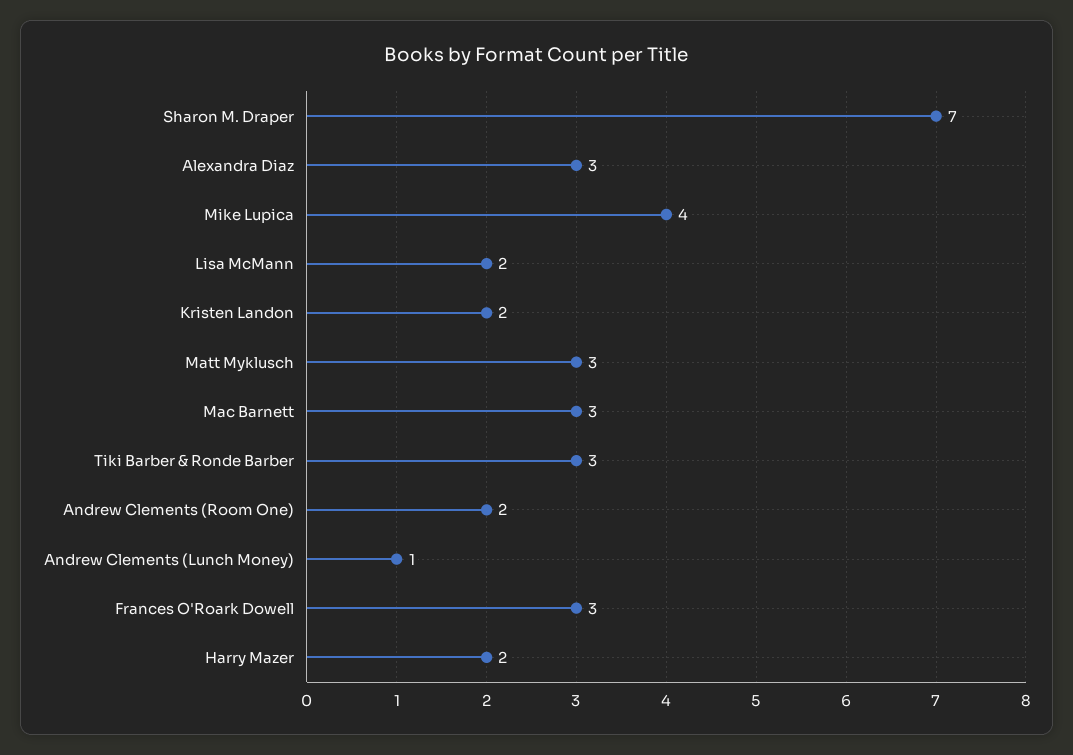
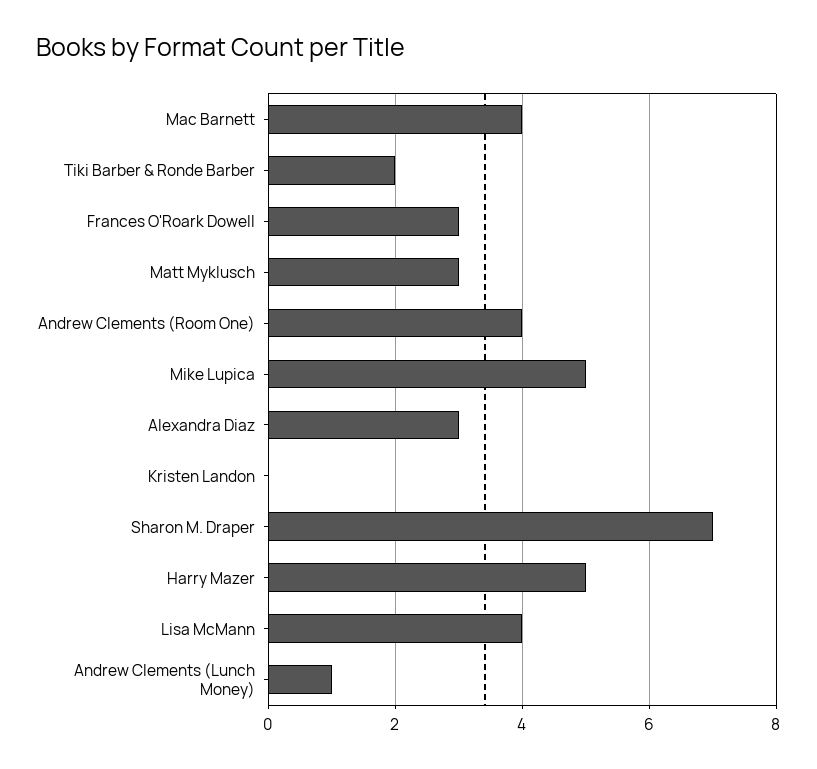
Mike Lupica: 4 -> 5
Lisa McMann: 2 -> 4
Kristen Landon: 2 -> 0
Mac Barnett: 3 -> 4
Tiki Barber & Ronde Barber: 3 -> 2
Andrew Clements (Room One): 2 -> 4
Harry Mazer: 2 -> 5

